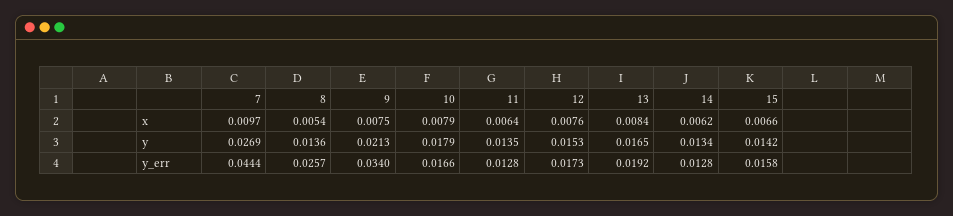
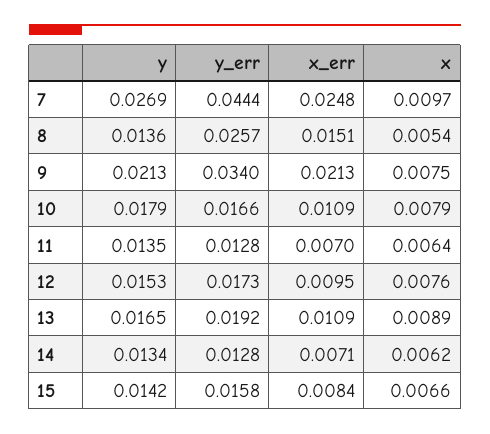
13, x: 0.0084 -> 0.0089
7, x_err: none -> 0.0248
8, x_err: none -> 0.0151
9, x_err: none -> 0.0213
10, x_err: none -> 0.0109
11, x_err: none -> 0.007
12, x_err: none -> 0.0095
13, x_err: none -> 0.0109
14, x_err: none -> 0.0071
15, x_err: none -> 0.0084

